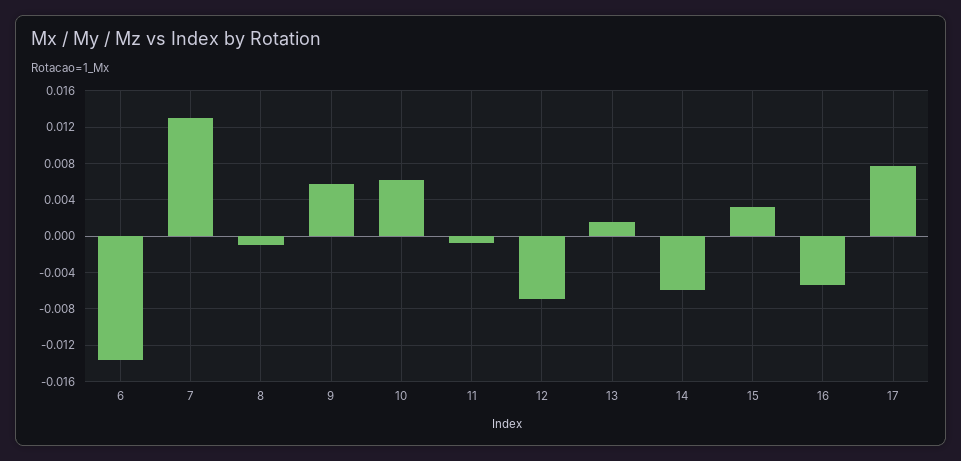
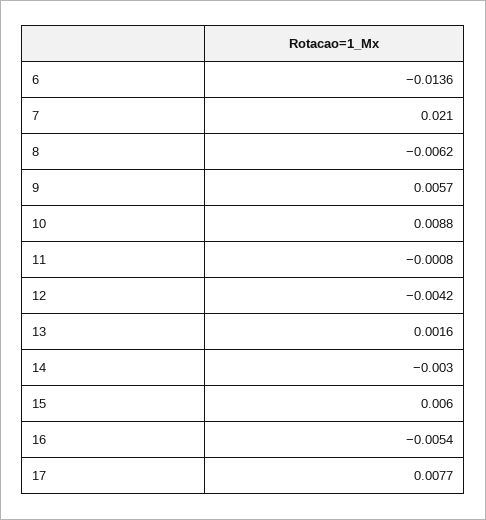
7: 0.013 -> 0.021
8: -0.001 -> -0.0062
10: 0.006 -> 0.0088
12: -0.007 -> -0.0042
14: -0.006 -> -0.003
15: 0.003 -> 0.006

